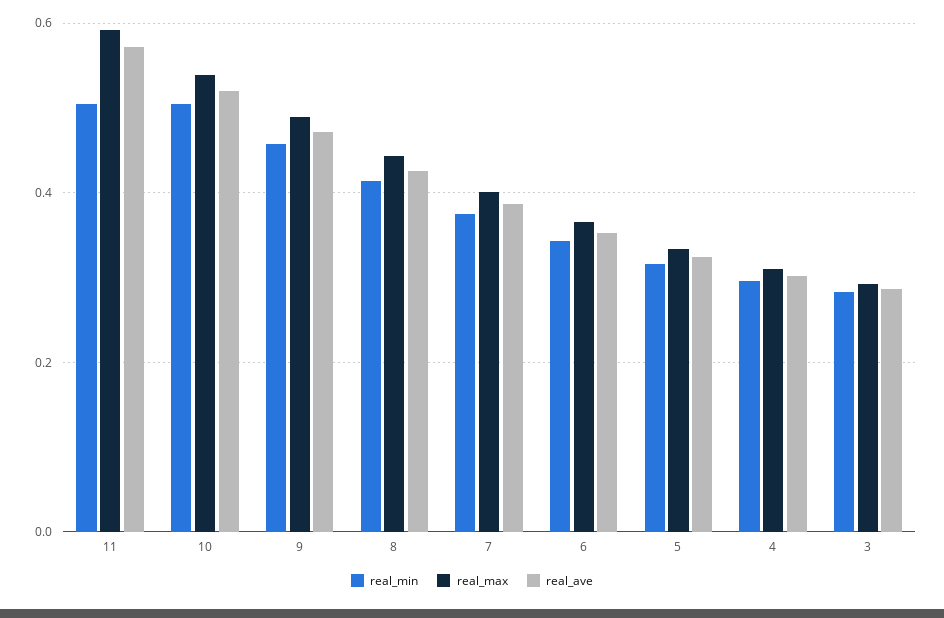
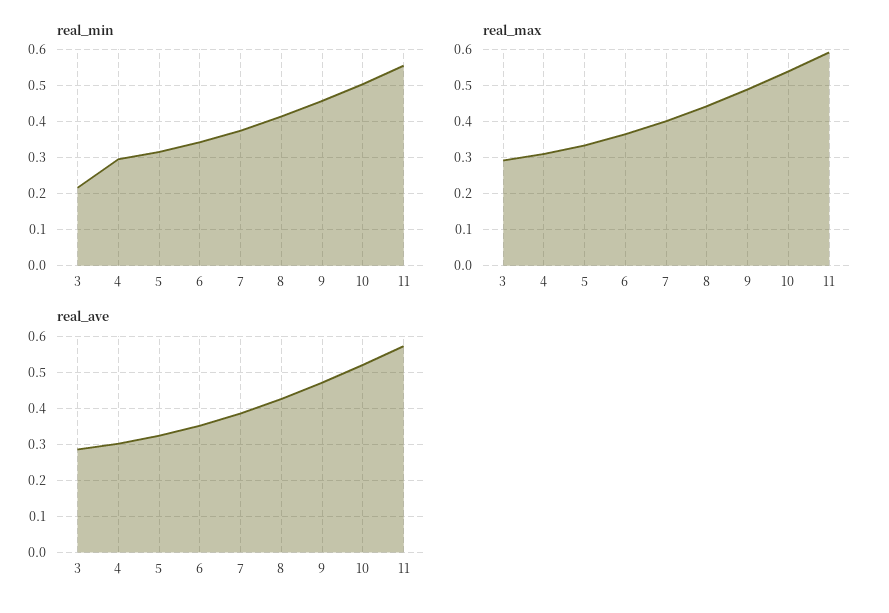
real_min, 11: 0.5 -> 0.56
real_min, 3: 0.28 -> 0.22

